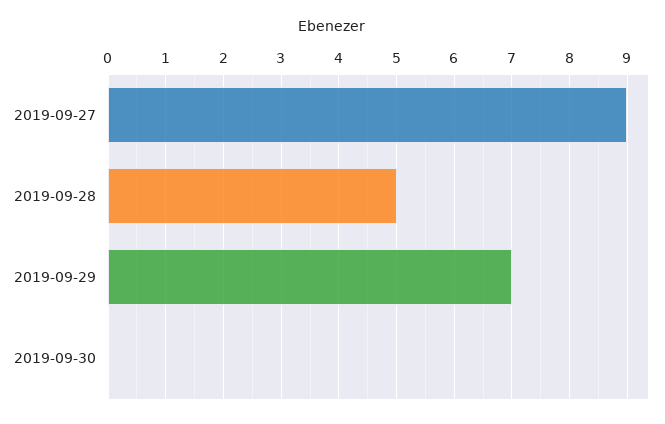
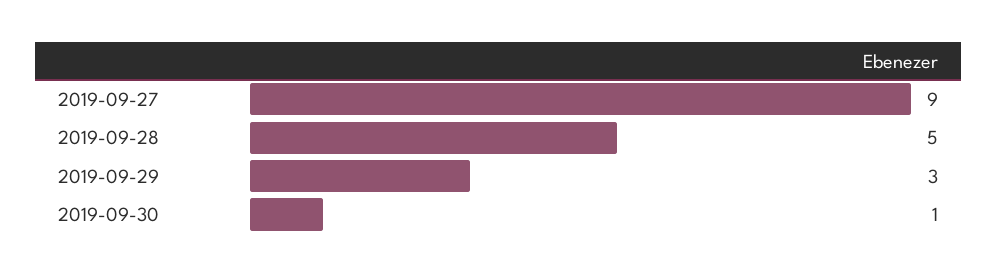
2019-09-29: 7 -> 3
2019-09-30: 0 -> 1

